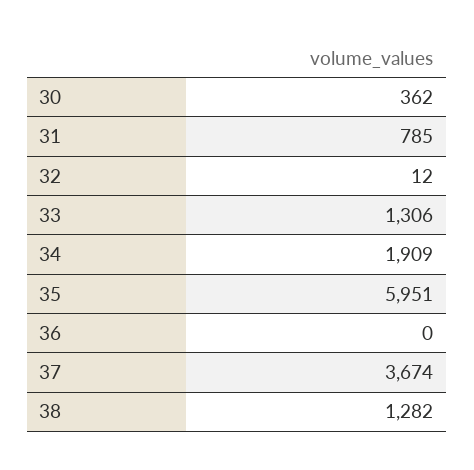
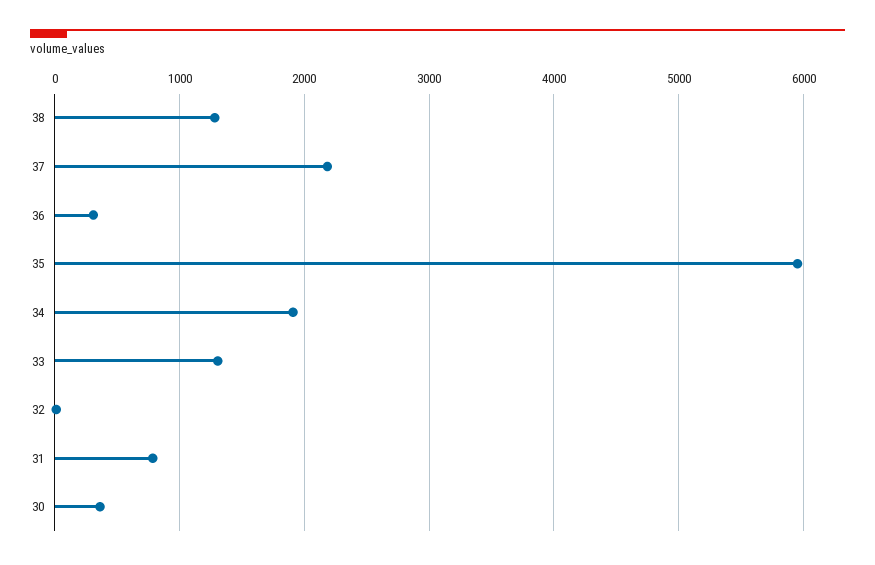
36: 0 -> 300
37: 3674 -> 2200

